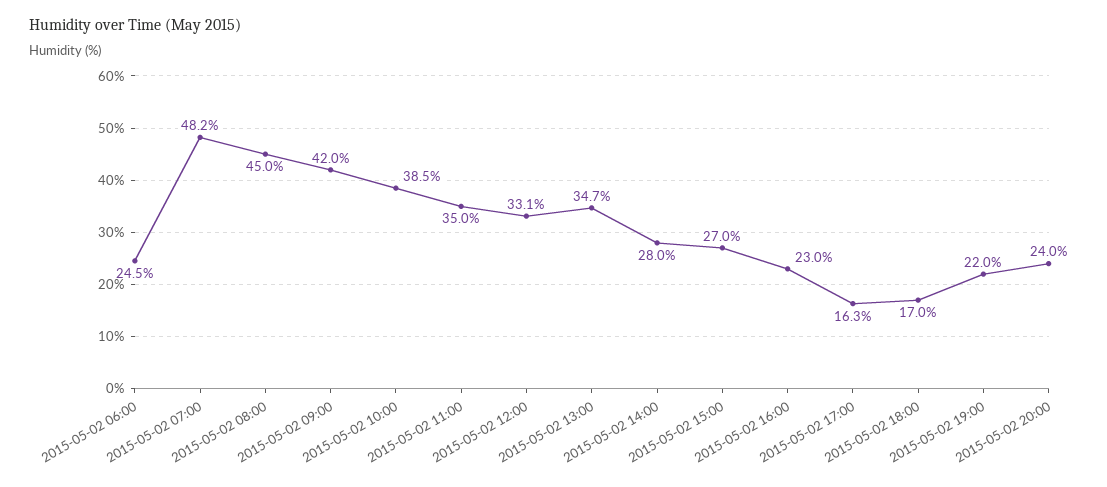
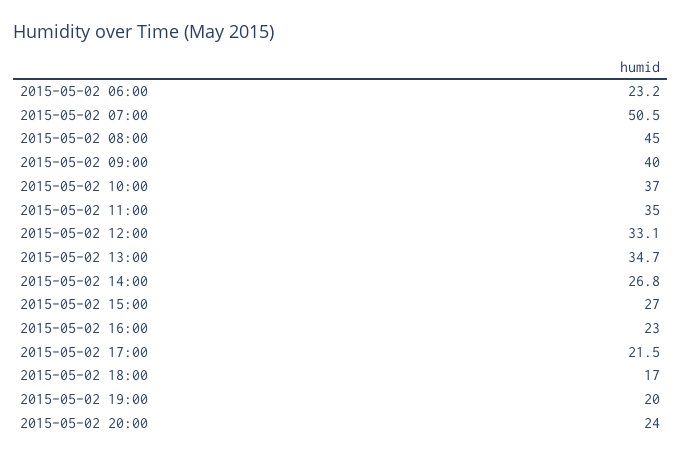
2015-05-02 06:00: 24.5 -> 23.2
2015-05-02 07:00: 48.2 -> 50.5
2015-05-02 09:00: 42 -> 40
2015-05-02 10:00: 38.5 -> 37
2015-05-02 14:00: 28 -> 26.8
2015-05-02 17:00: 16.3 -> 21.5
2015-05-02 19:00: 22 -> 20

